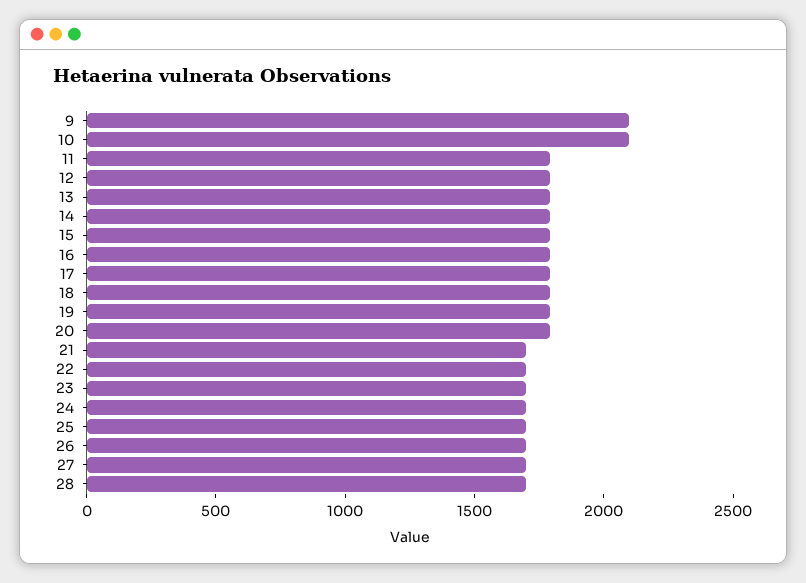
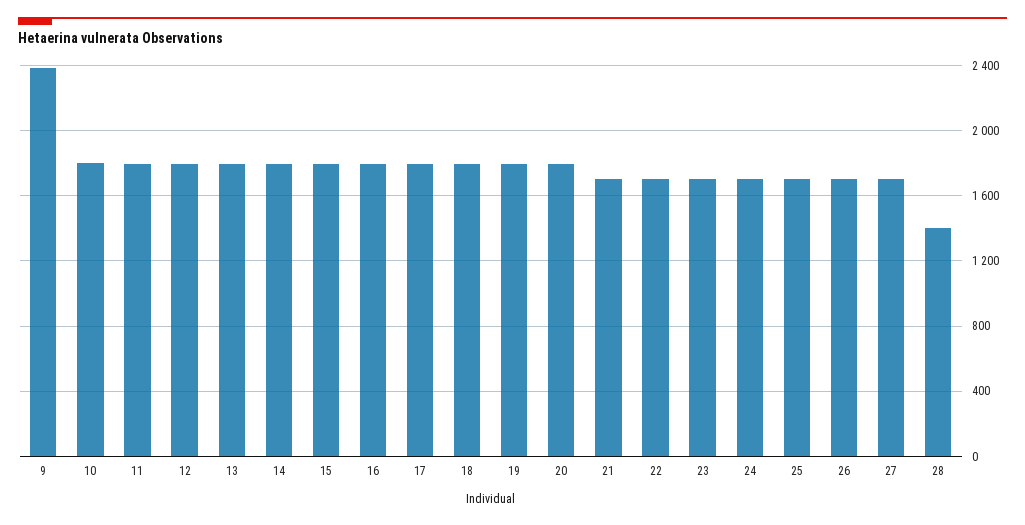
9: 2100 -> 2400
10: 2100 -> 1800
28: 1700 -> 1400

